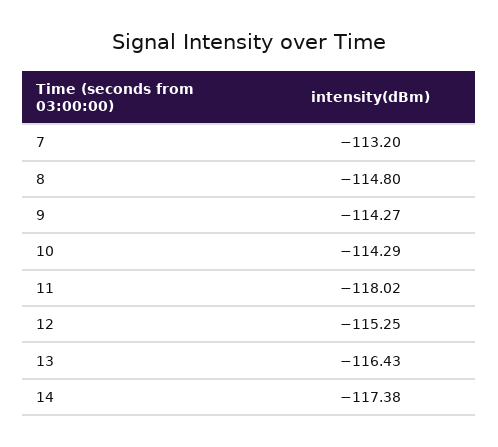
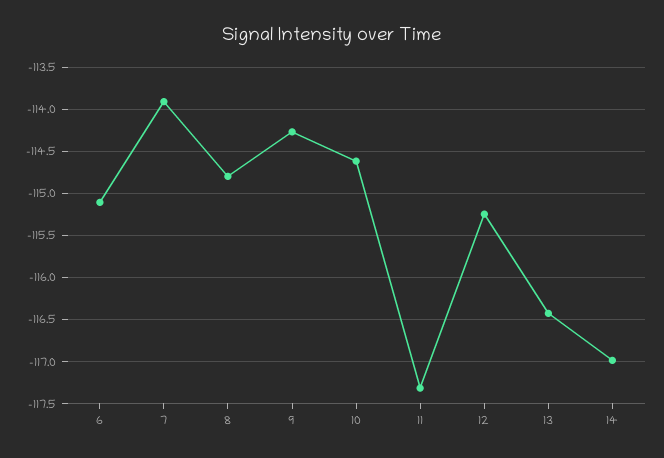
7: -113.2 -> -113.9
10: -114.29 -> -114.6
11: -118.02 -> -117.3
14: -117.38 -> -117
6: none -> -115.1

